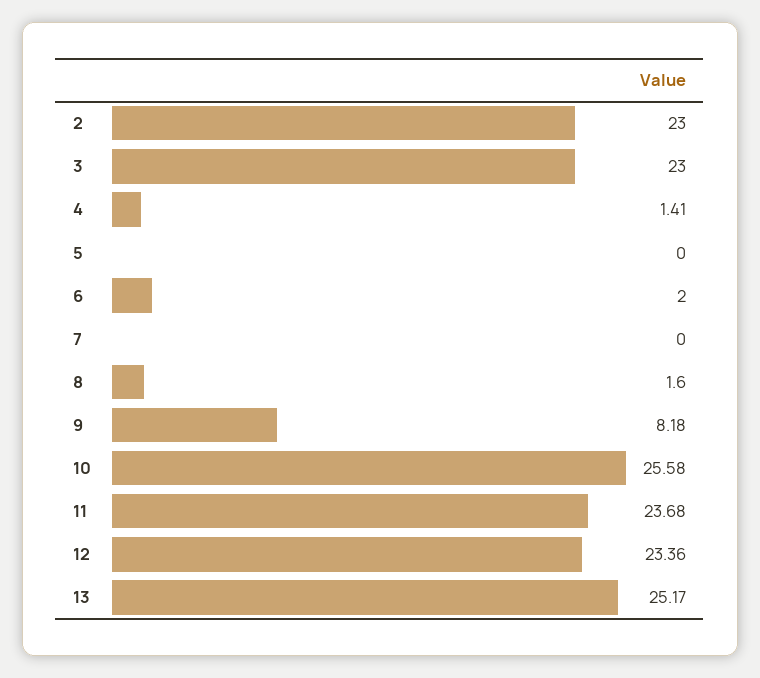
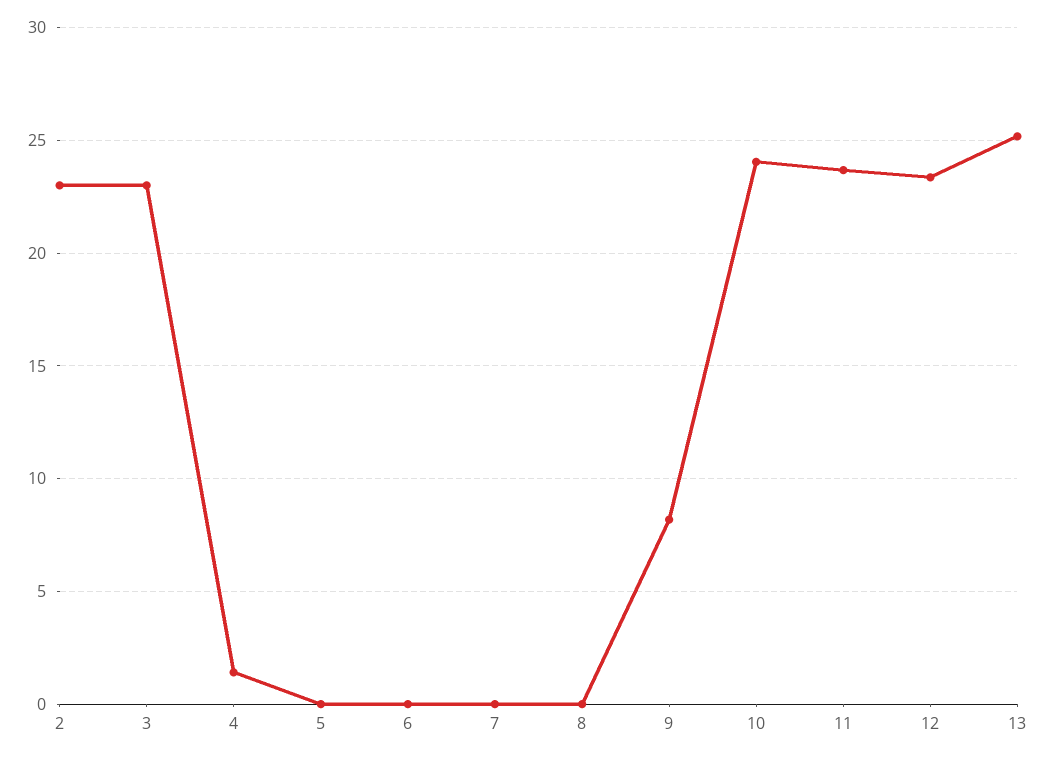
6: 2 -> 0
8: 1.6 -> 0
10: 25.58 -> 24

